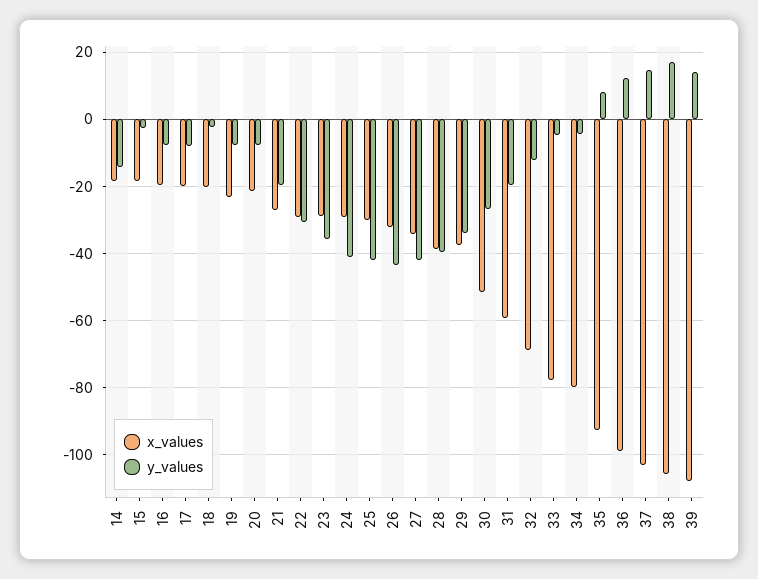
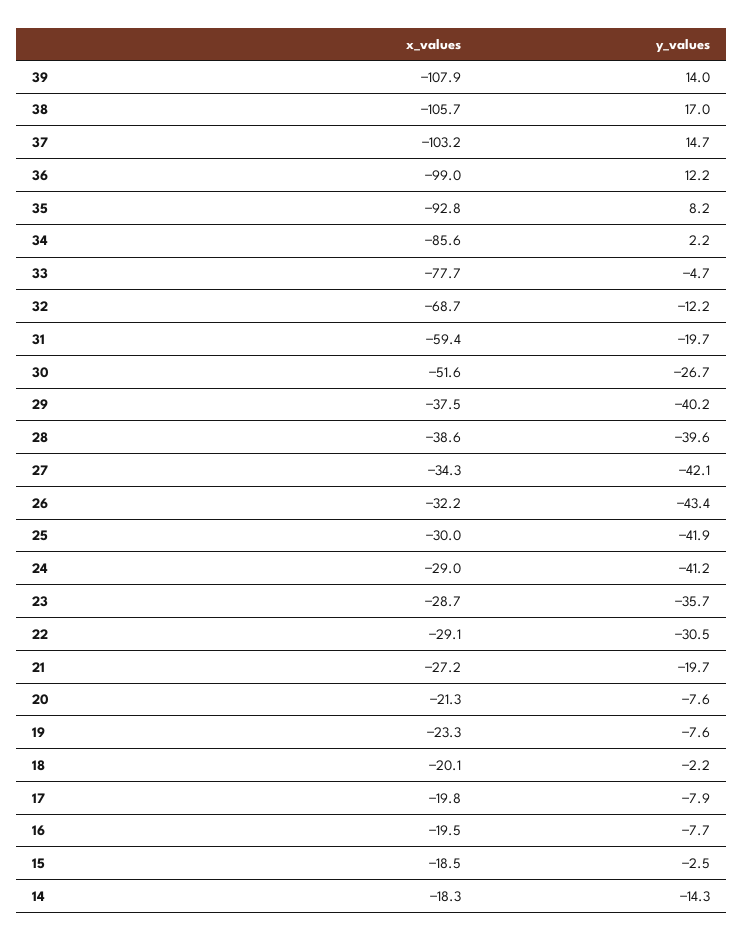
y_values, 29: -34 -> -40.2
x_values, 34: -80 -> -85.6
y_values, 34: -4 -> 2.2

